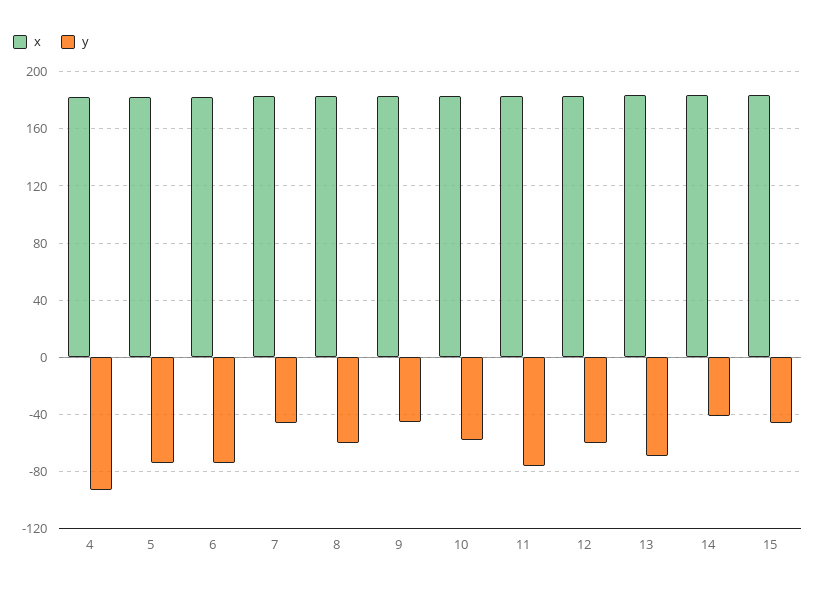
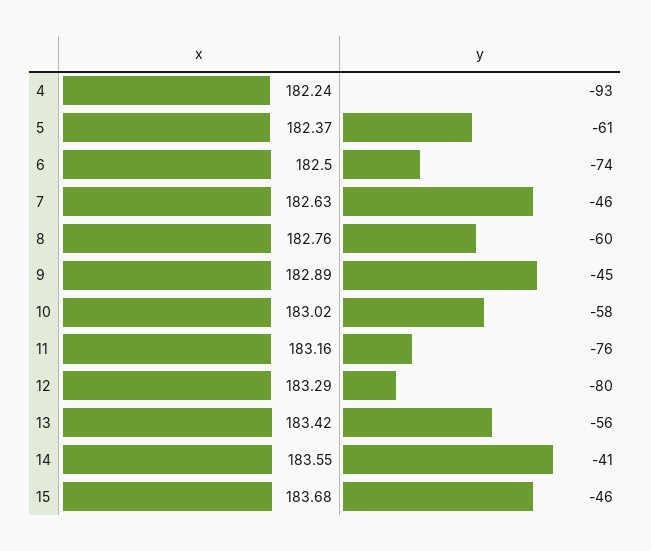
y, 5: -75 -> -61
y, 12: -60 -> -80
y, 13: -70 -> -56

